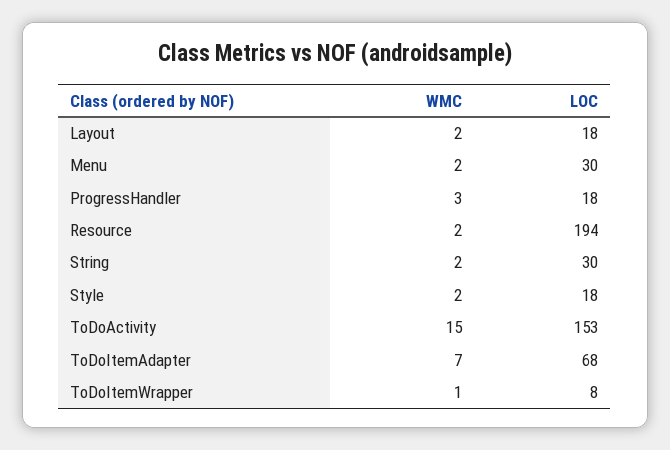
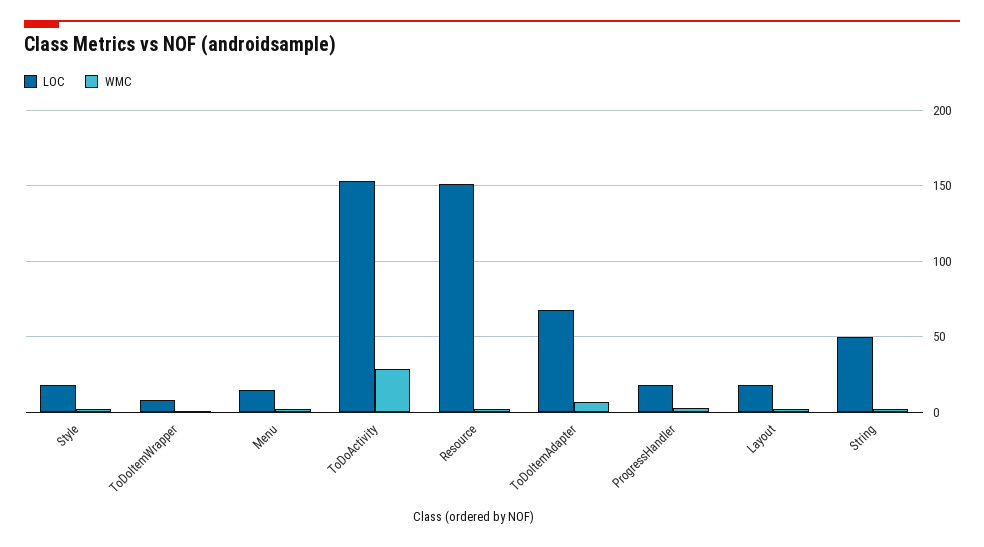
LOC, Menu: 30 -> 15
LOC, Resource: 194 -> 150
LOC, String: 30 -> 50
WMC, ToDoActivity: 15 -> 30

